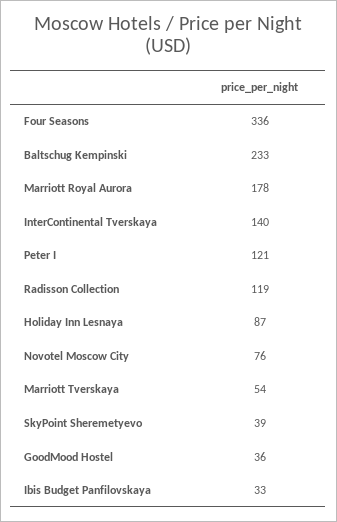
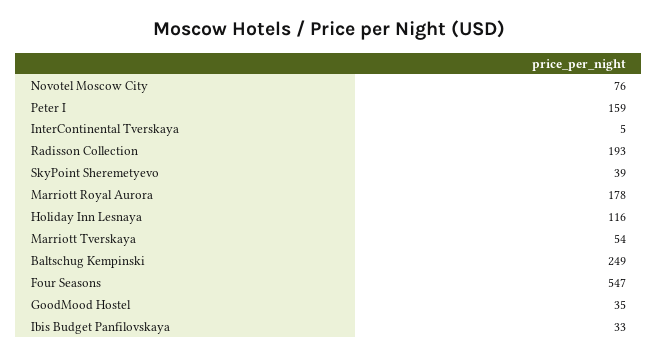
Four Seasons: 336 -> 547
Baltschug Kempinski: 233 -> 249
InterContinental Tverskaya: 140 -> 5
Peter I: 121 -> 159
Radisson Collection: 119 -> 193
Holiday Inn Lesnaya: 87 -> 116
GoodMood Hostel: 36 -> 35

